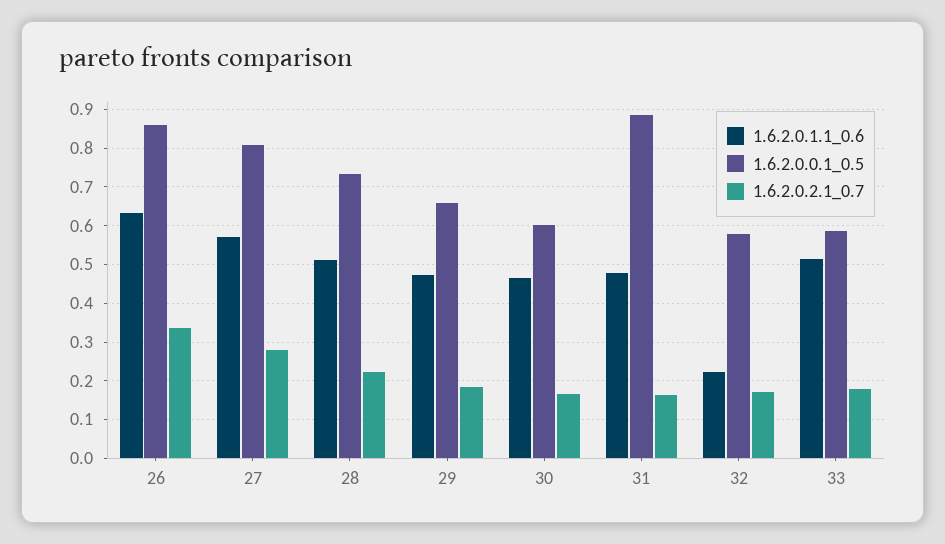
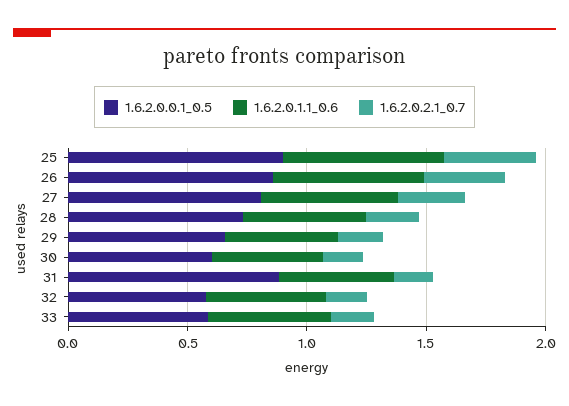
1.6.2.0.1.1_0.6, 32: 0.22 -> 0.5
1.6.2.0.0.1_0.5, 25: none -> 0.9
1.6.2.0.1.1_0.6, 25: none -> 0.7
1.6.2.0.2.1_0.7, 25: none -> 0.4

